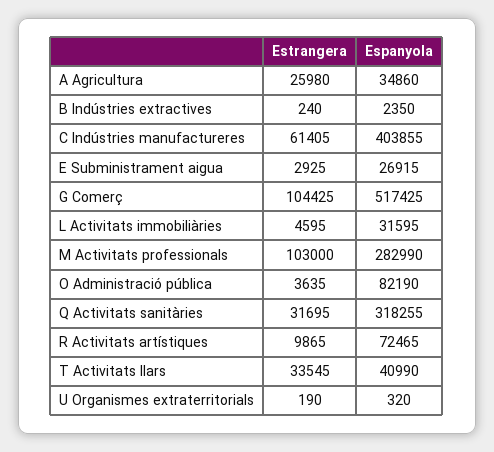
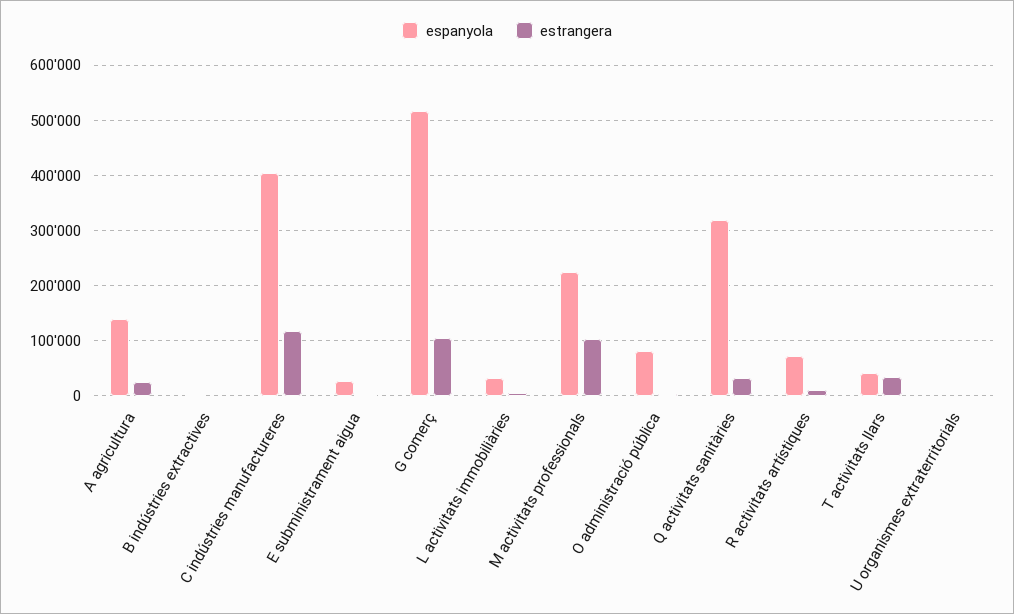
Espanyola, A Agricultura: 34860 -> 140000
Estrangera, C Indústries manufactureres: 61405 -> 120000
Espanyola, M Activitats professionals: 282990 -> 220000

